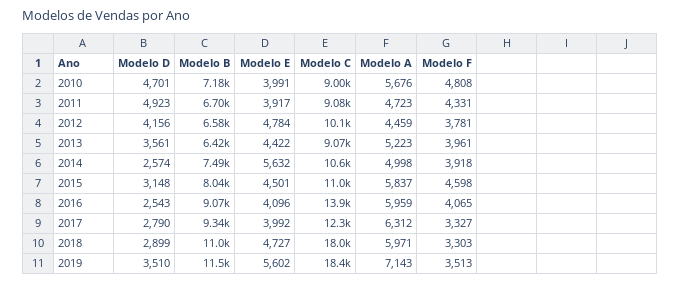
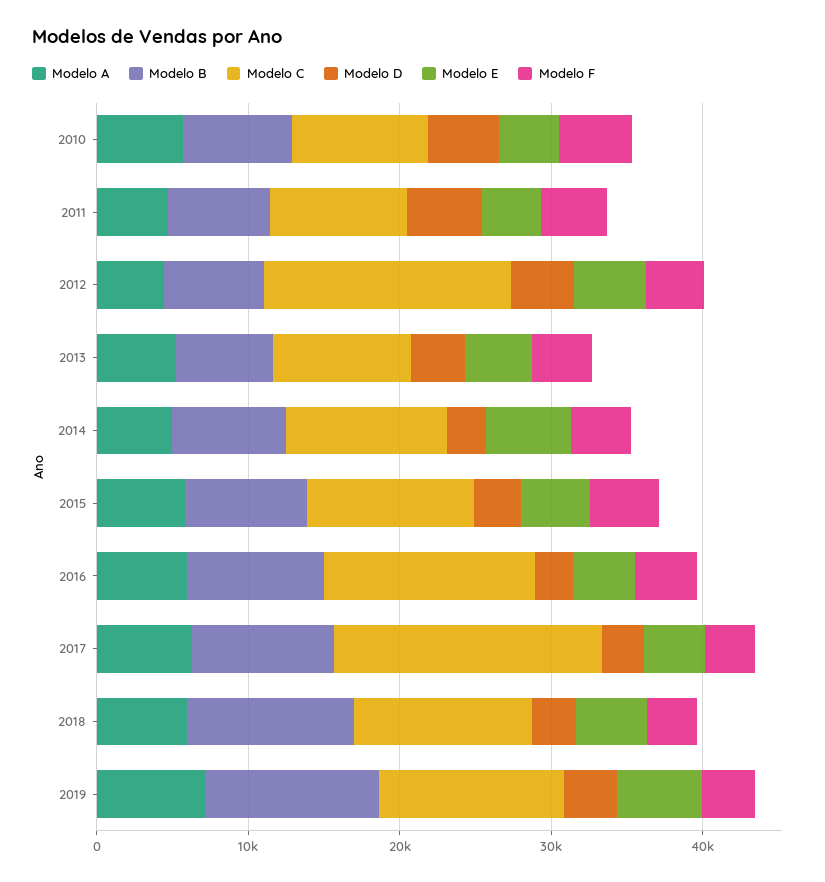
Modelo C, 2012: 10100 -> 16000
Modelo C, 2017: 12300 -> 18000
Modelo C, 2018: 18000 -> 12000
Modelo C, 2019: 18400 -> 12000

